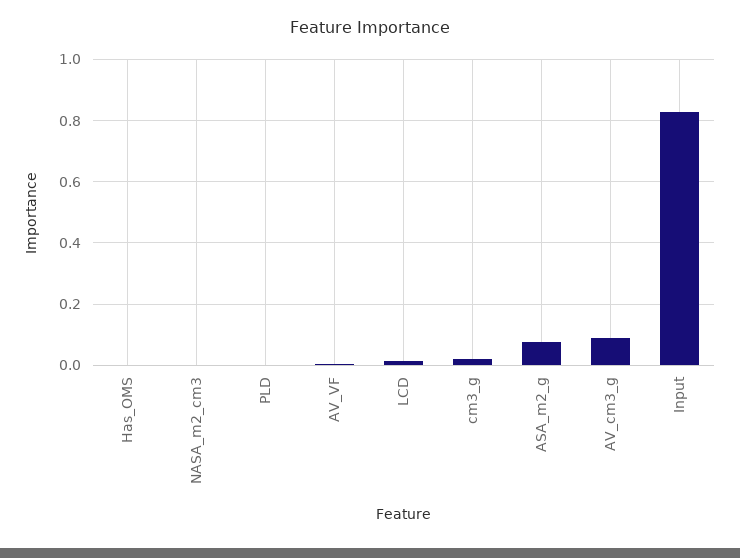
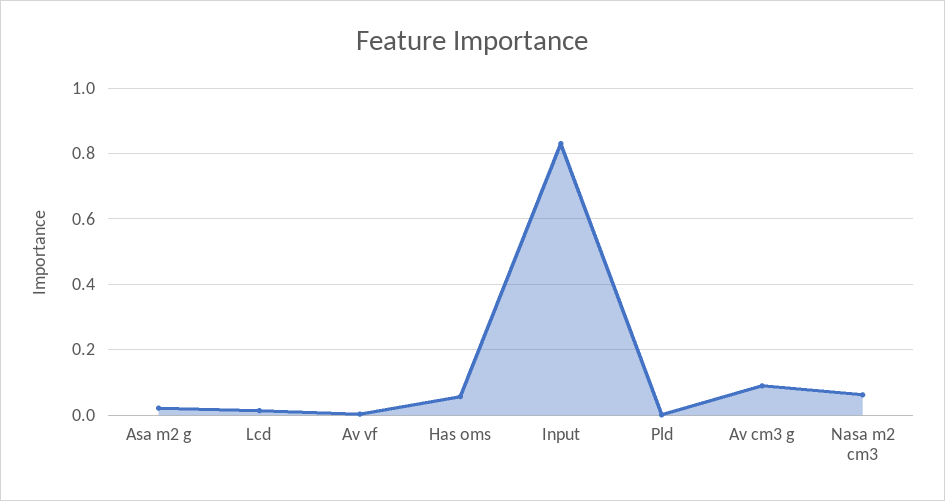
Has_OMS: 0 -> 0.06
NASA_m2_cm3: 0 -> 0.06
cm3_g: 0.02 -> none
ASA_m2_g: 0.08 -> 0.02

